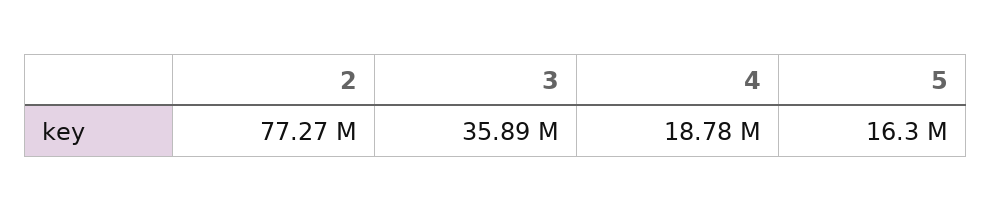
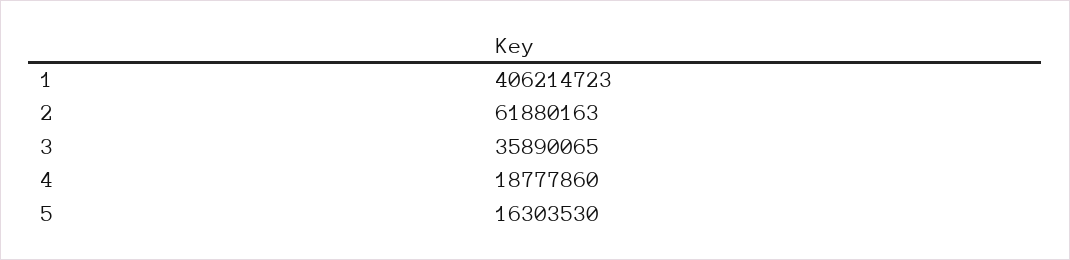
2: 77270000 -> 61880163
1: none -> 406214723

